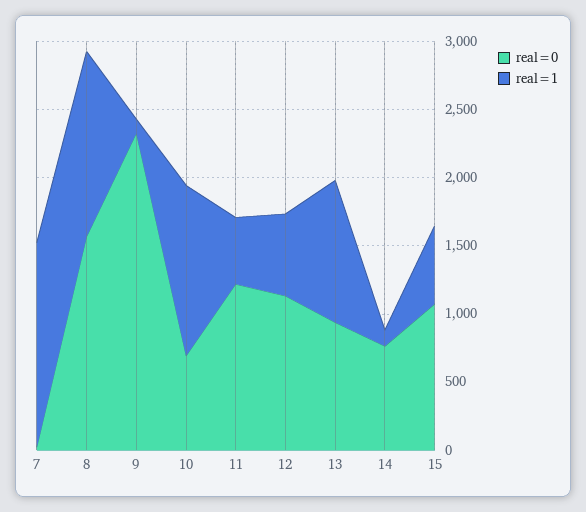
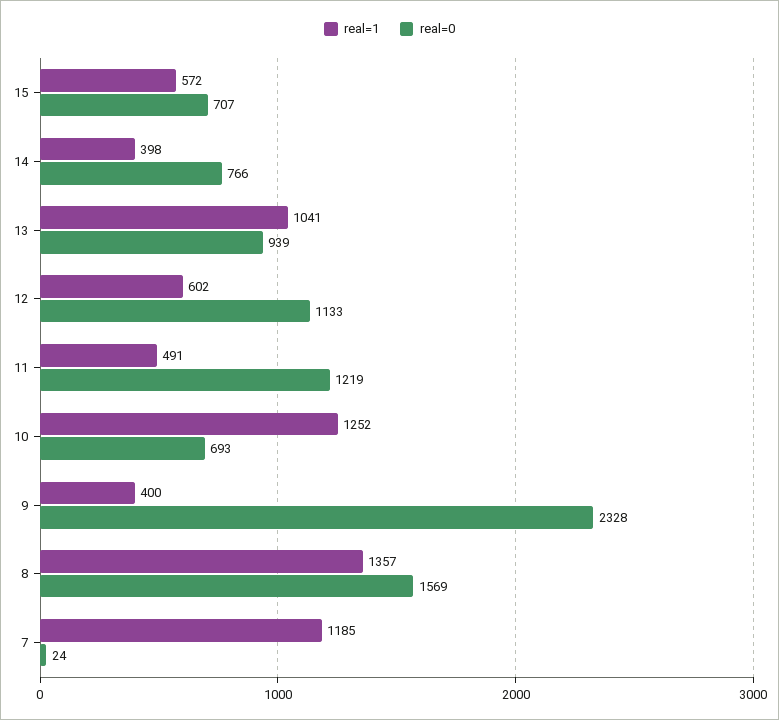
real=1, 7: 1500 -> 1185
real=1, 9: 100 -> 400
real=1, 14: 100 -> 398
real=0, 15: 1100 -> 707

